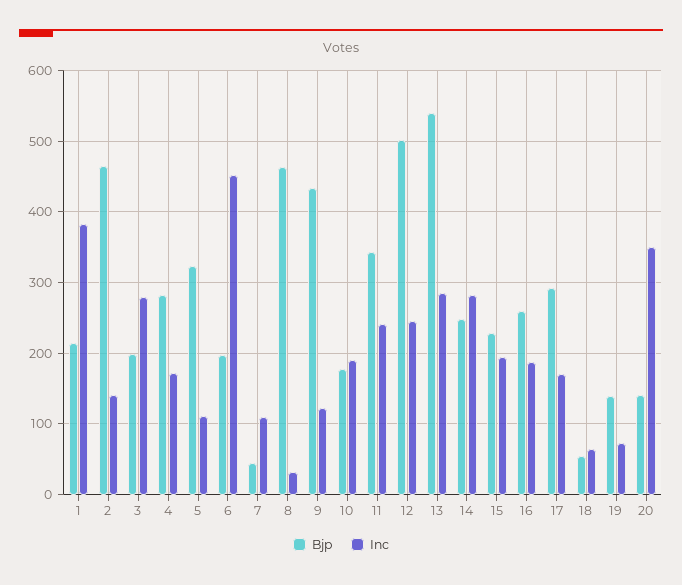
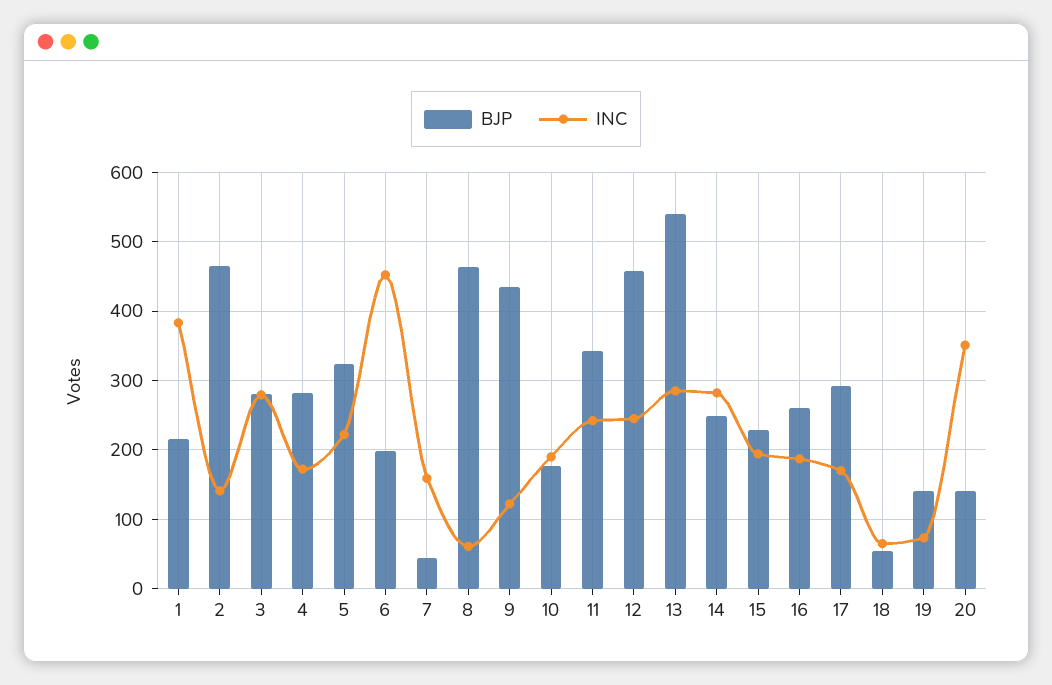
Bjp, 3: 200 -> 280
Inc, 5: 110 -> 220
Inc, 7: 110 -> 160
Inc, 8: 30 -> 60
Bjp, 12: 500 -> 460

